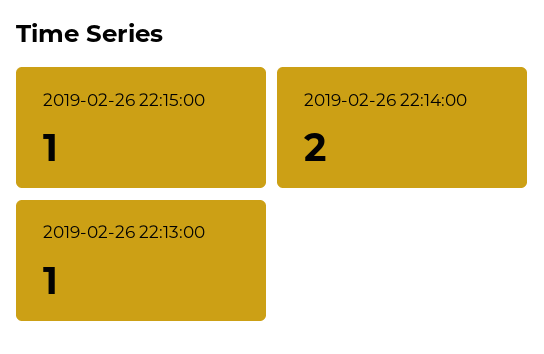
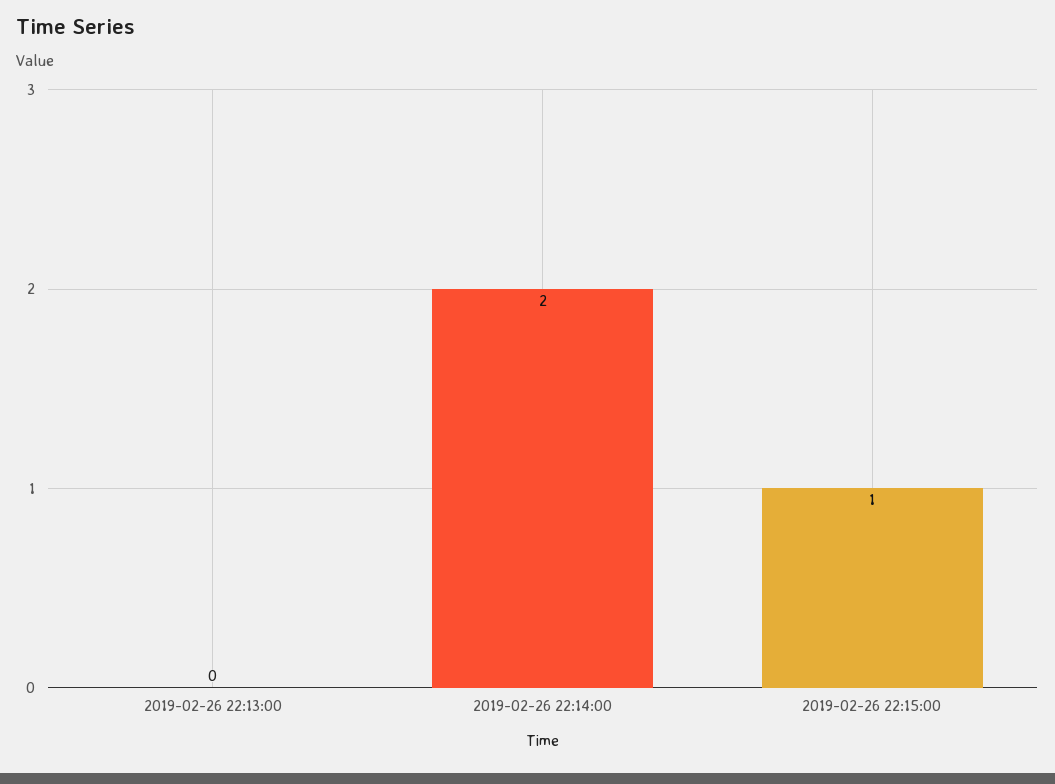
2019-02-26 22:13:00: 1 -> 0

